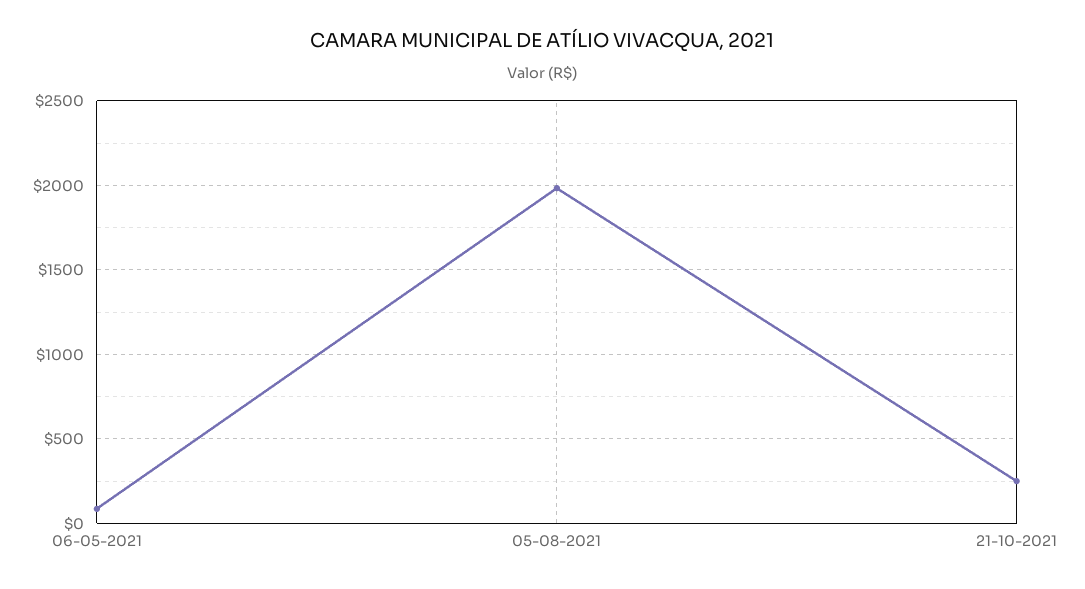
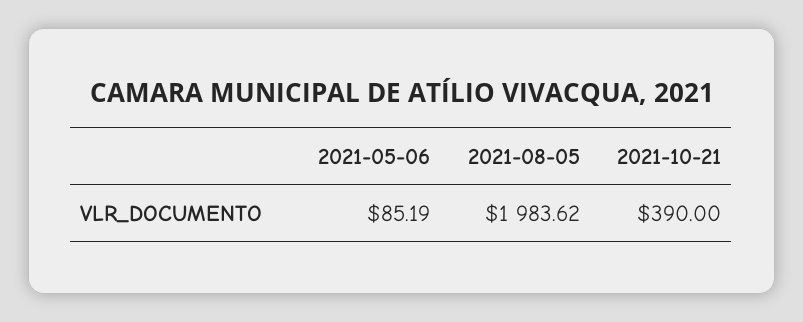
21-10-2021: 250 -> 390

